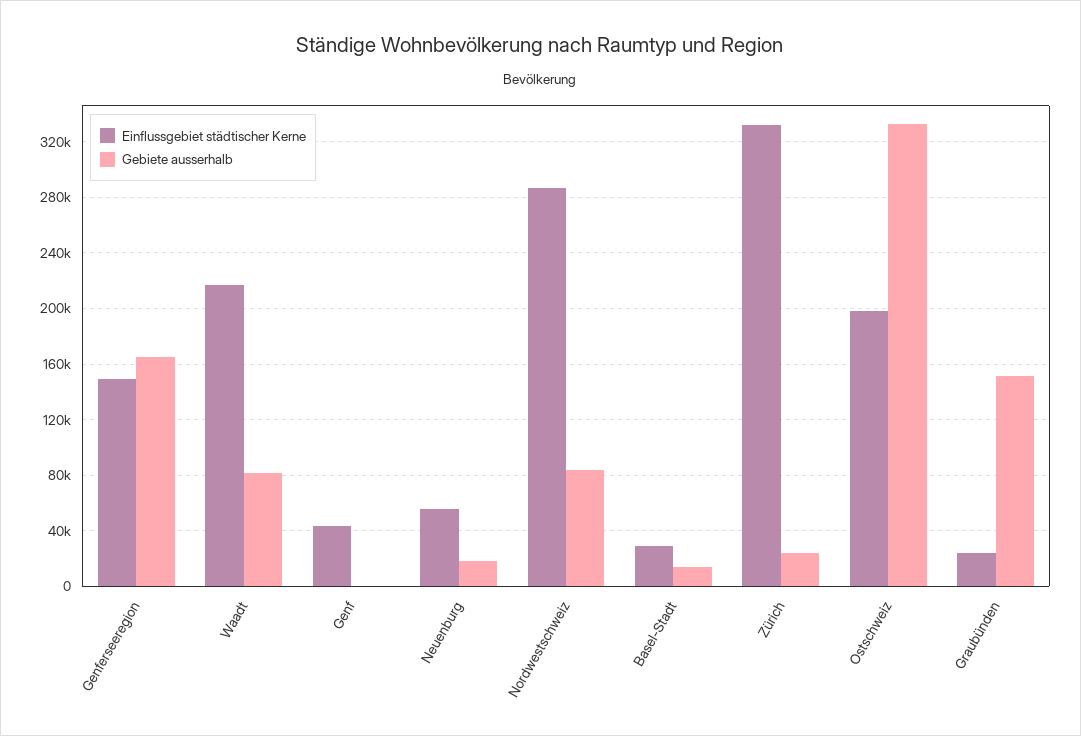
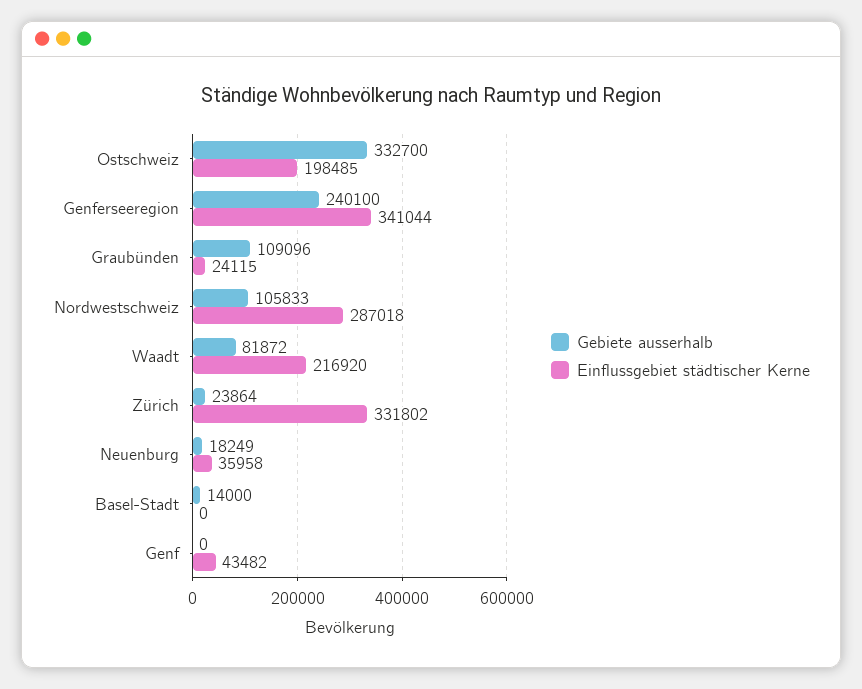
Einflussgebiet städtischer Kerne, Genferseeregion: 150000 -> 341044
Gebiete ausserhalb, Genferseeregion: 165000 -> 240100
Einflussgebiet städtischer Kerne, Neuenburg: 55000 -> 35958
Gebiete ausserhalb, Nordwestschweiz: 85000 -> 105833
Einflussgebiet städtischer Kerne, Basel-Stadt: 30000 -> 0
Gebiete ausserhalb, Graubünden: 150000 -> 109096

